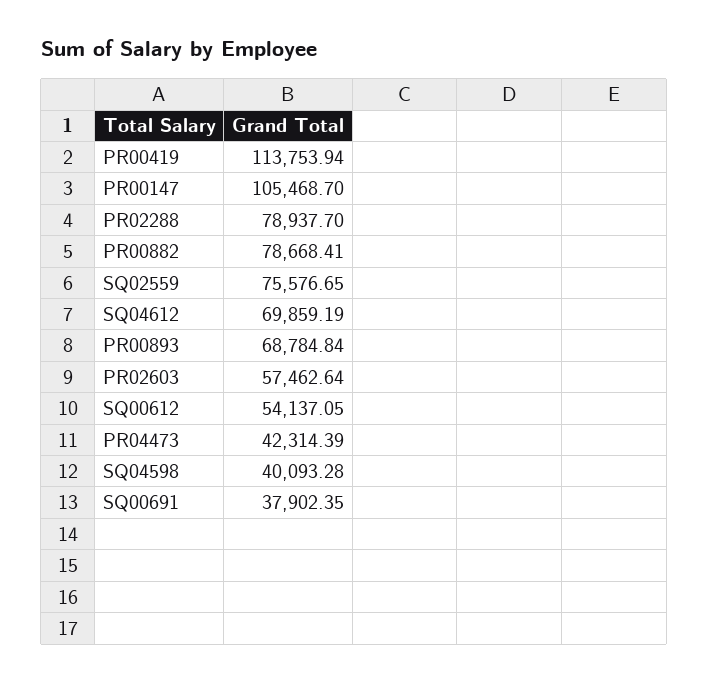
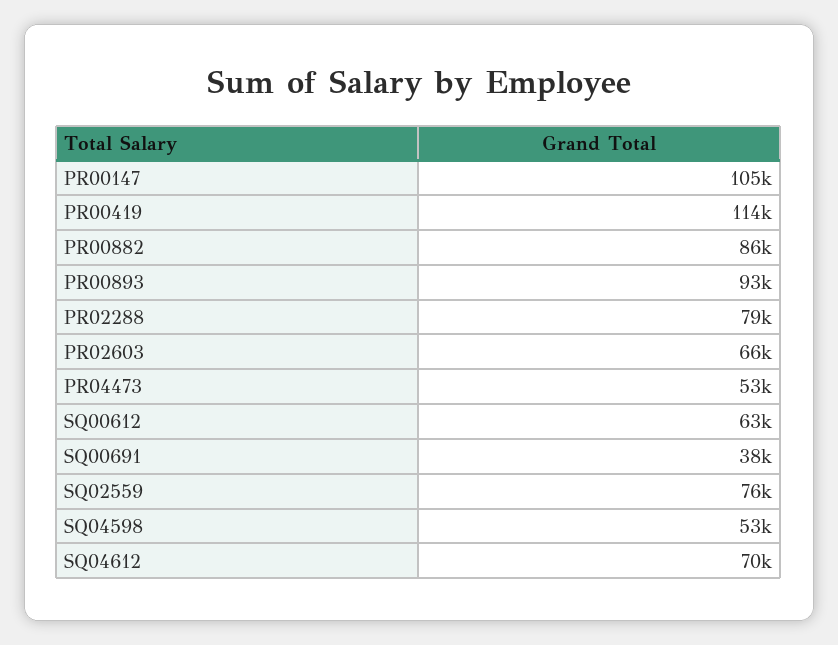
PR00882: 78668.41 -> 86000
PR00893: 68784.84 -> 93000
PR02603: 57462.64 -> 66000
SQ00612: 54137.05 -> 63000
PR04473: 42314.39 -> 53000
SQ04598: 40093.28 -> 53000

